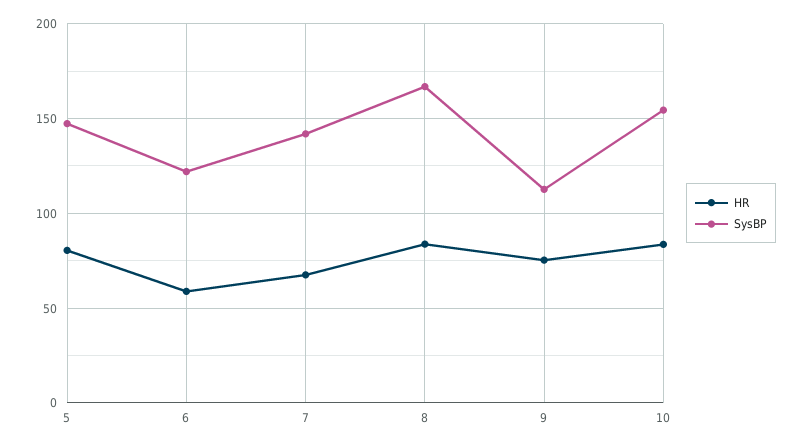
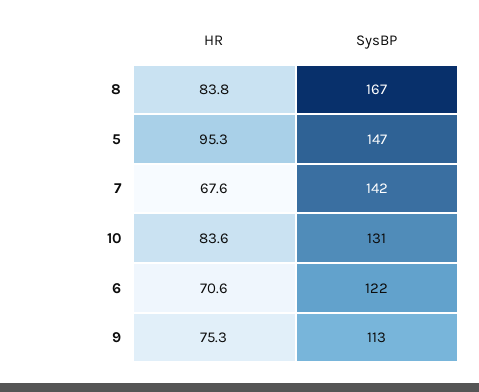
HR, 5: 80 -> 95.3
HR, 6: 60 -> 70.6
SysBP, 10: 155 -> 131

